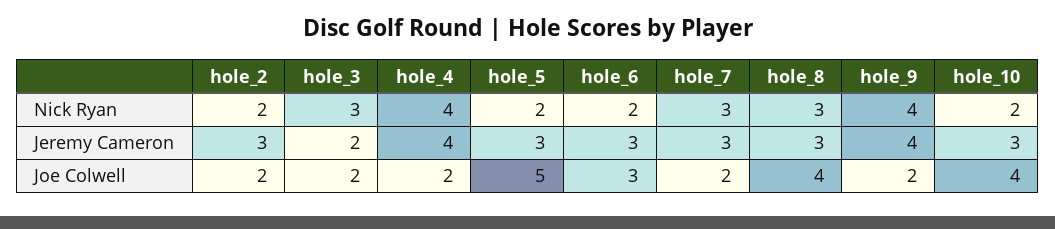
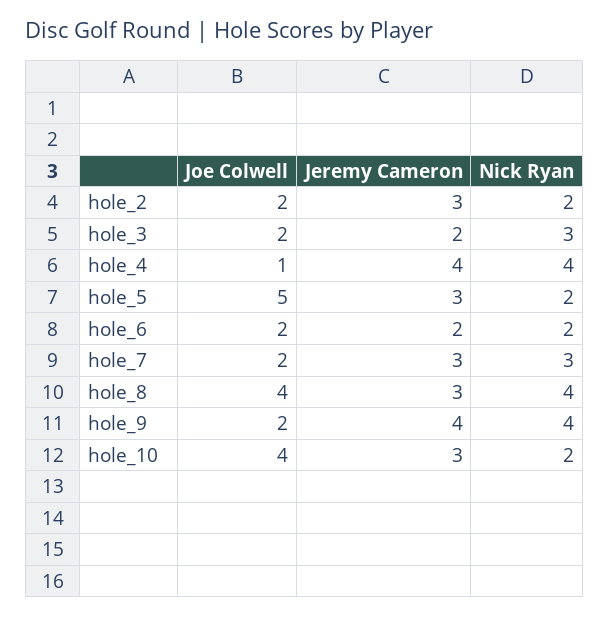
hole_8, Nick Ryan: 3 -> 4
hole_6, Jeremy Cameron: 3 -> 2
hole_4, Joe Colwell: 2 -> 1
hole_6, Joe Colwell: 3 -> 2

